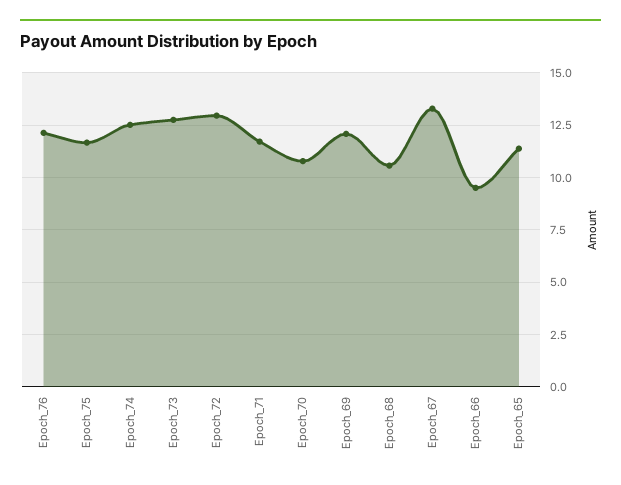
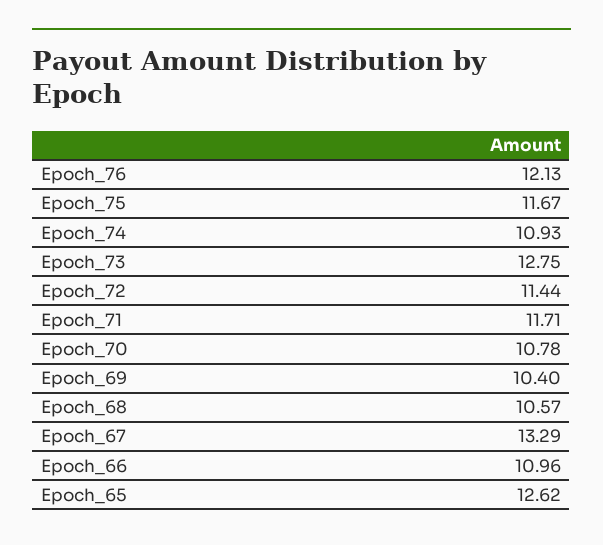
Epoch_74: 12.5 -> 10.93
Epoch_72: 13 -> 11.44
Epoch_69: 12 -> 10.4
Epoch_66: 9.5 -> 10.96
Epoch_65: 11.5 -> 12.62

